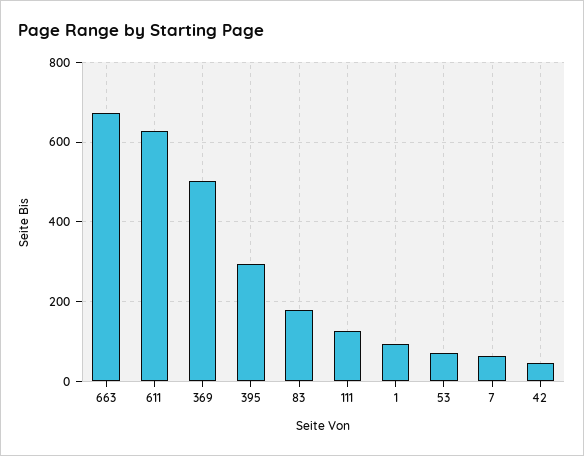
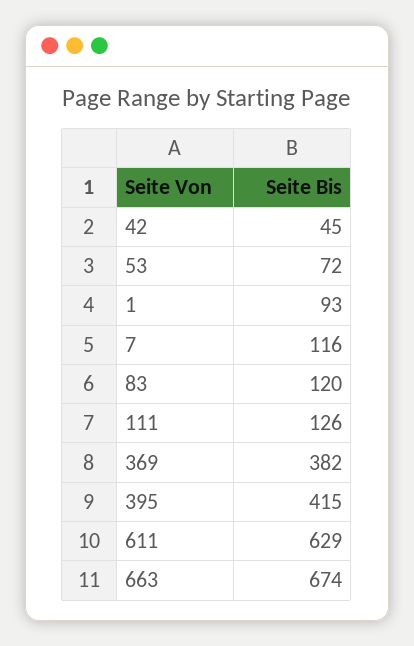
369: 500 -> 382
395: 300 -> 415
83: 180 -> 120
7: 60 -> 116

